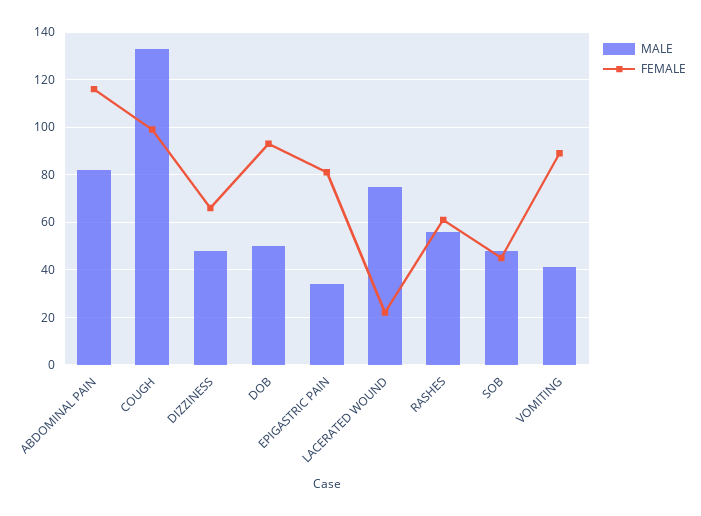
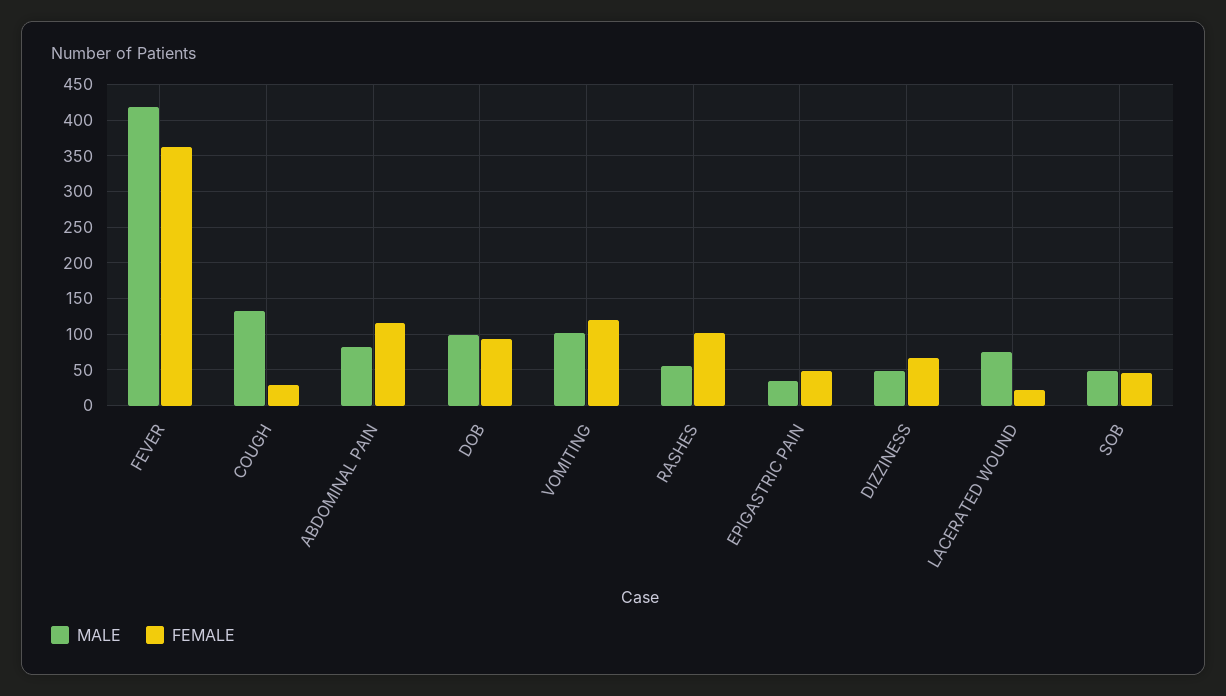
FEMALE, COUGH: 100 -> 30
MALE, DOB: 50 -> 100
FEMALE, EPIGASTRIC PAIN: 80 -> 50
FEMALE, RASHES: 60 -> 100
MALE, VOMITING: 40 -> 100
FEMALE, VOMITING: 90 -> 120
MALE, FEVER: none -> 420
FEMALE, FEVER: none -> 360

